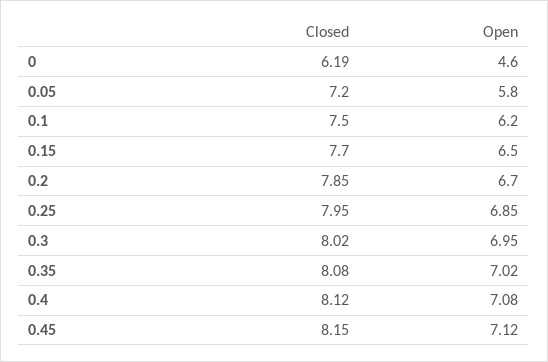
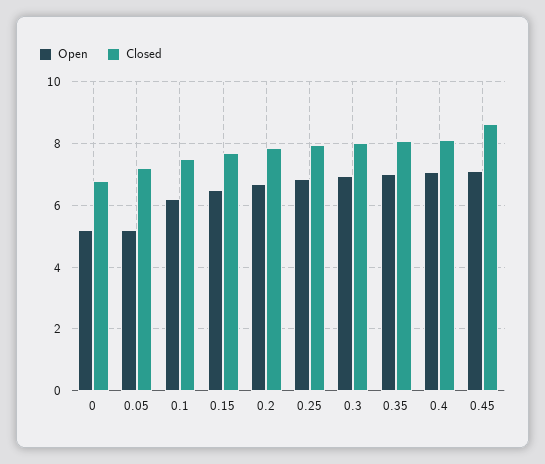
Closed, 0: 6.19 -> 6.8
Open, 0: 4.6 -> 5.2
Open, 0.05: 5.8 -> 5.2
Closed, 0.45: 8.15 -> 8.6

